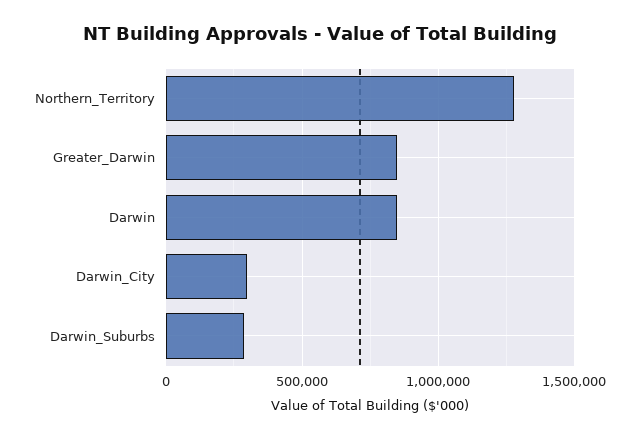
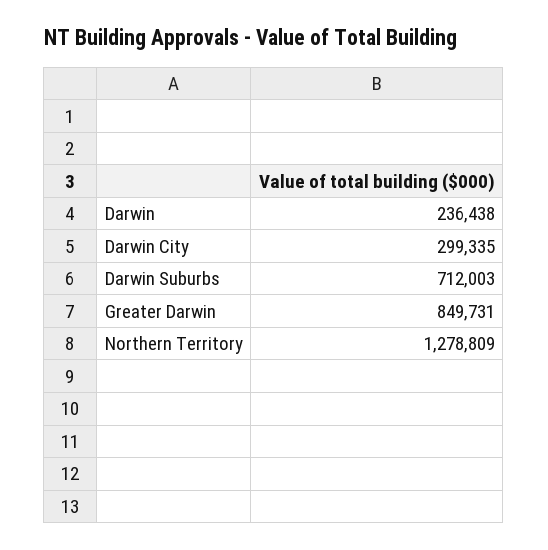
Darwin: 850000 -> 236438
Darwin_Suburbs: 300000 -> 712003

